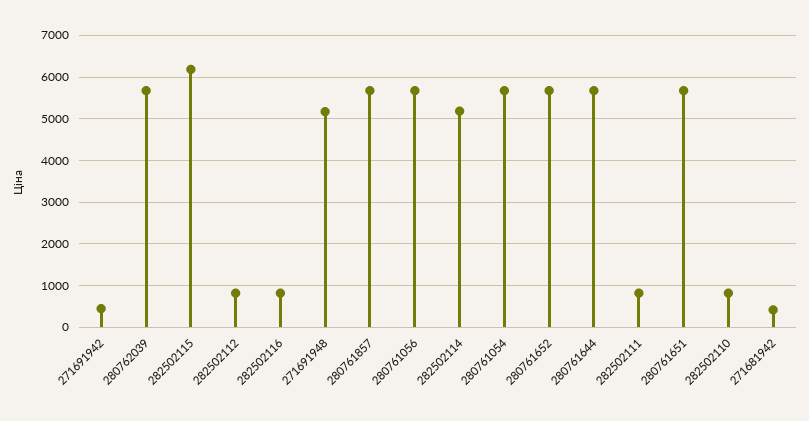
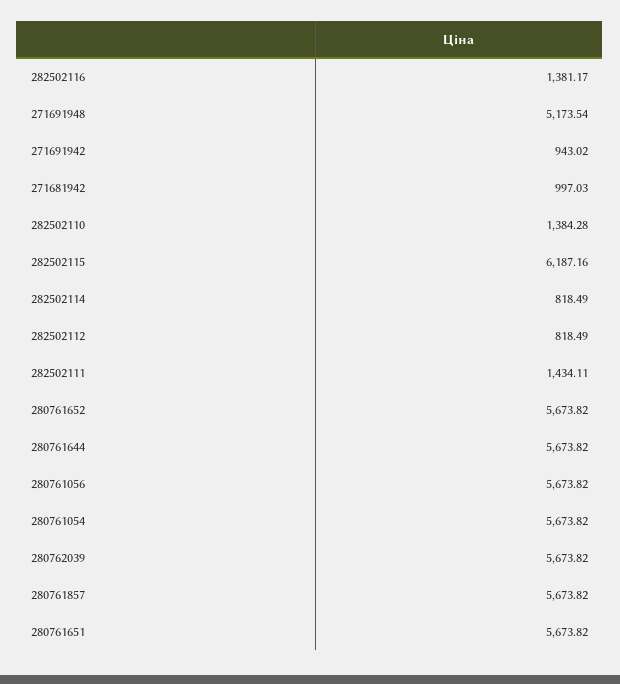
271691942: 400 -> 943.02
282502116: 800 -> 1381.17
282502114: 5200 -> 818.49
282502111: 800 -> 1434.11
282502110: 800 -> 1384.28
271681942: 400 -> 997.03

